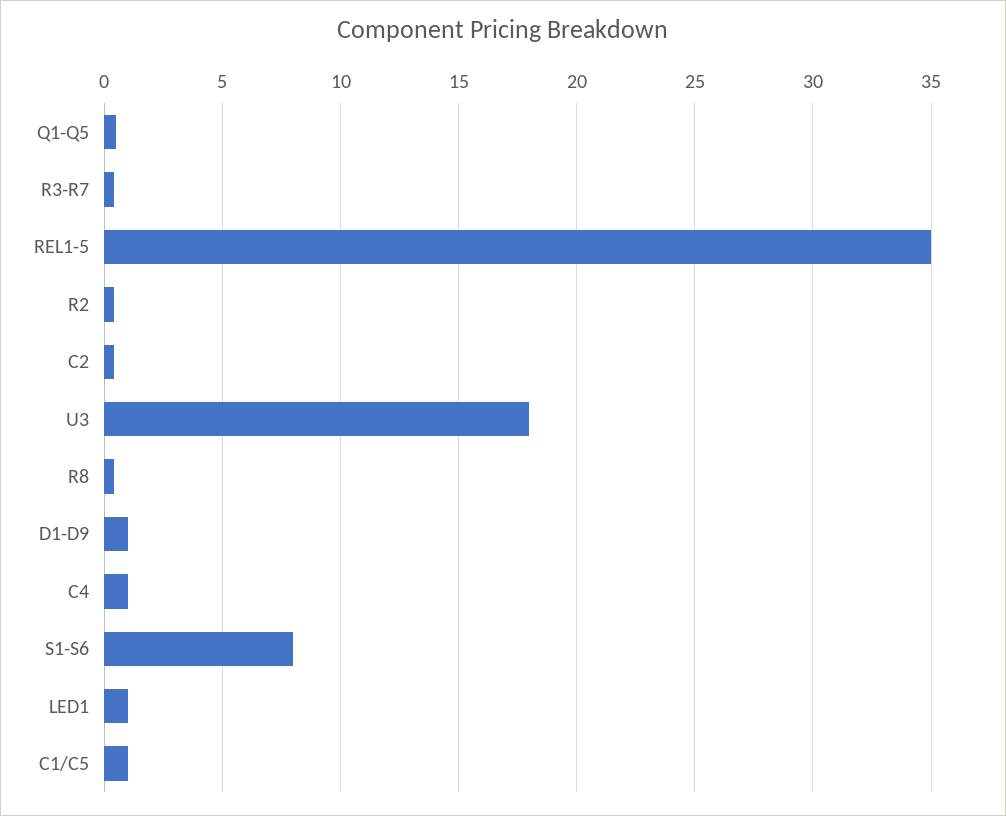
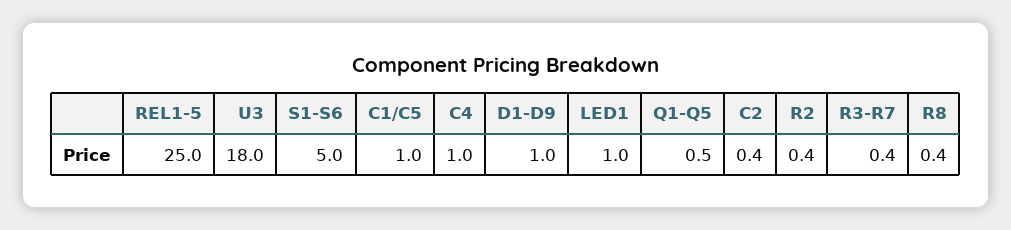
REL1-5: 35 -> 25
S1-S6: 8 -> 5

